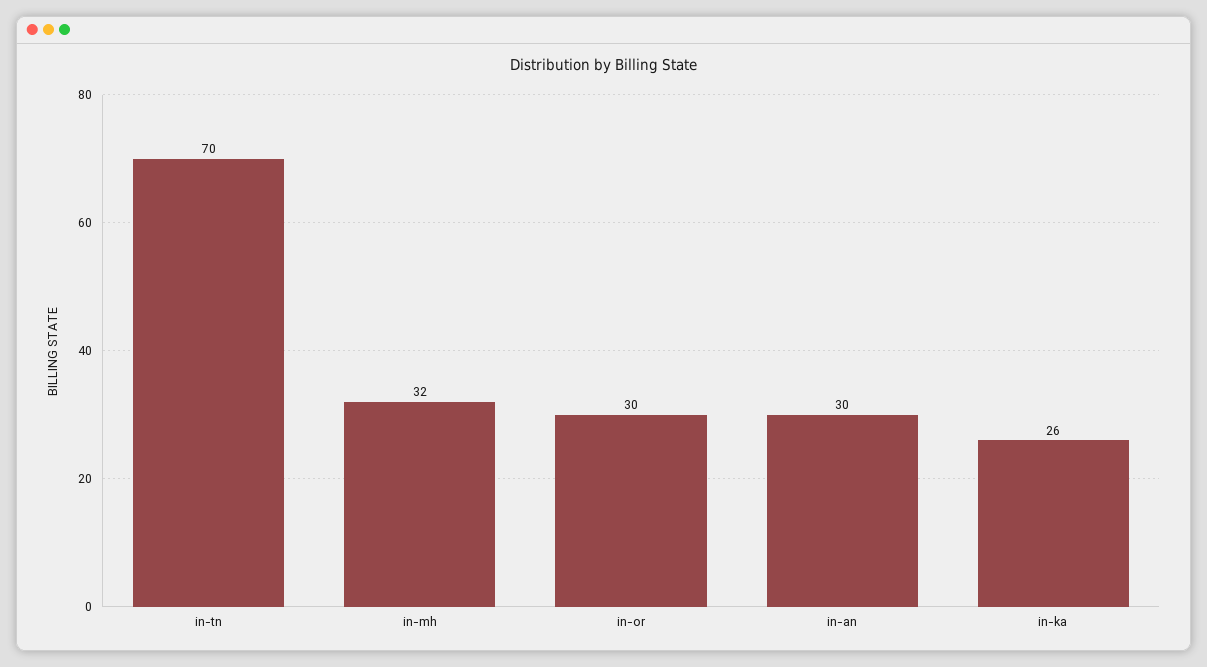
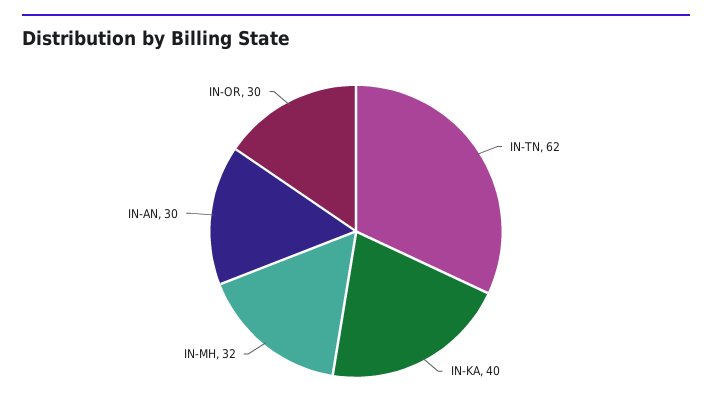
in-tn: 70 -> 62
in-ka: 26 -> 40

